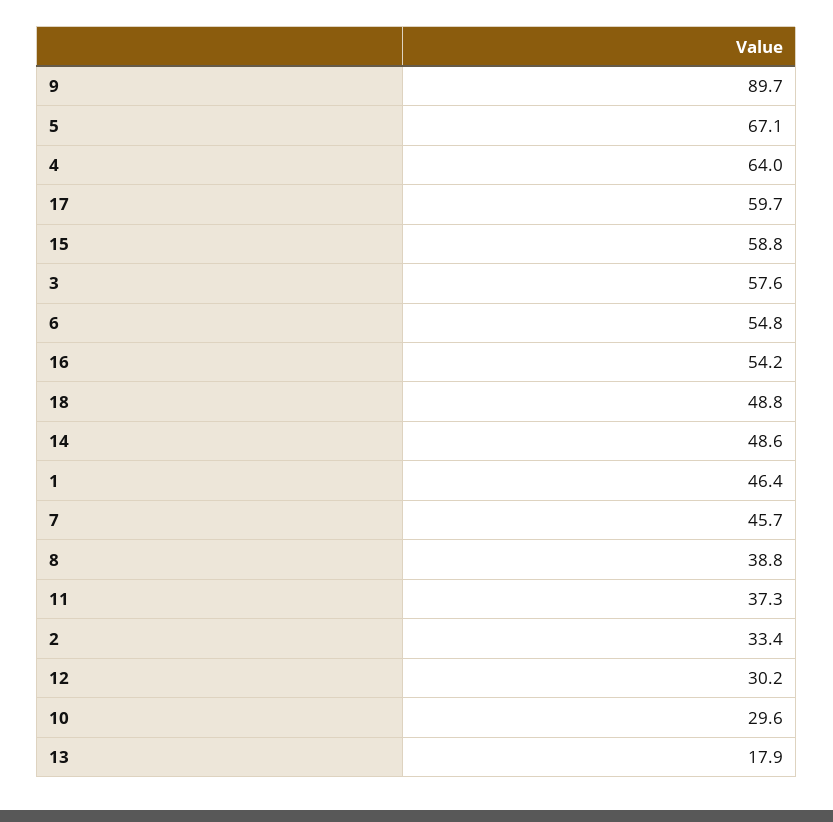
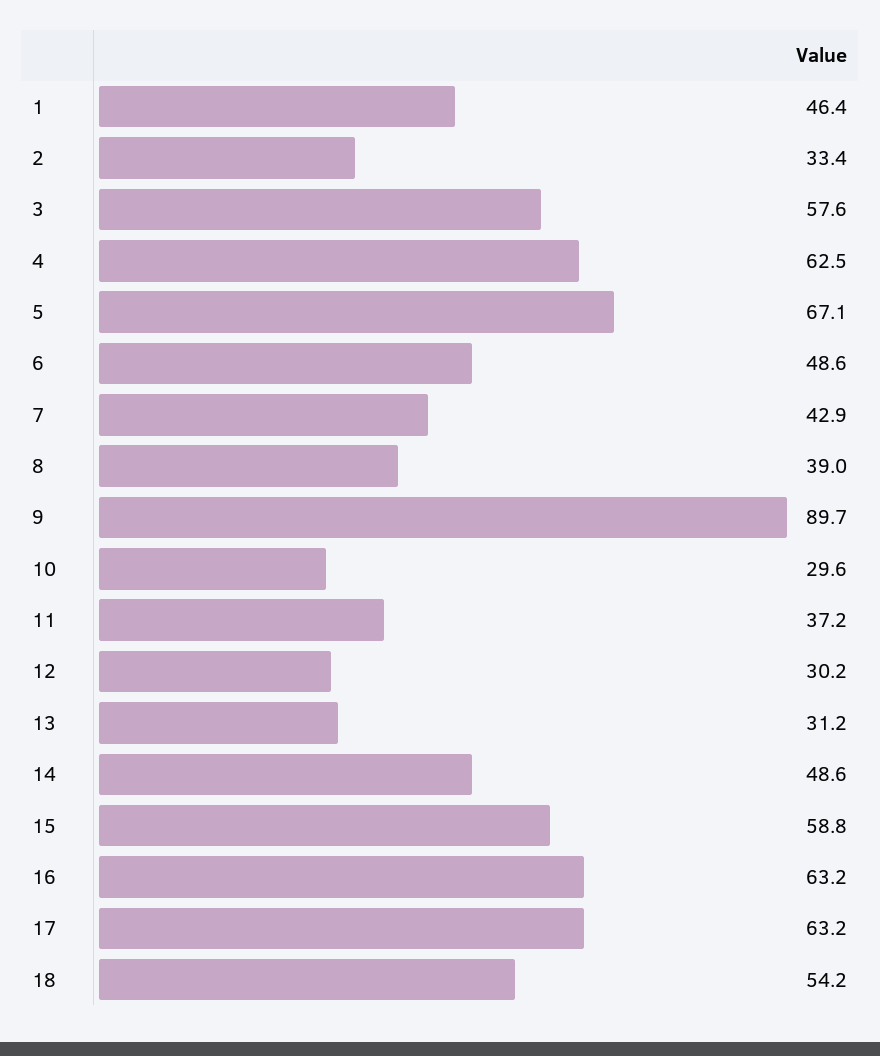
4: 64 -> 62.5
17: 59.7 -> 63.2
6: 54.8 -> 48.6
16: 54.2 -> 63.2
18: 48.8 -> 54.2
7: 45.7 -> 42.9
8: 38.8 -> 39
11: 37.3 -> 37.2
13: 17.9 -> 31.2

